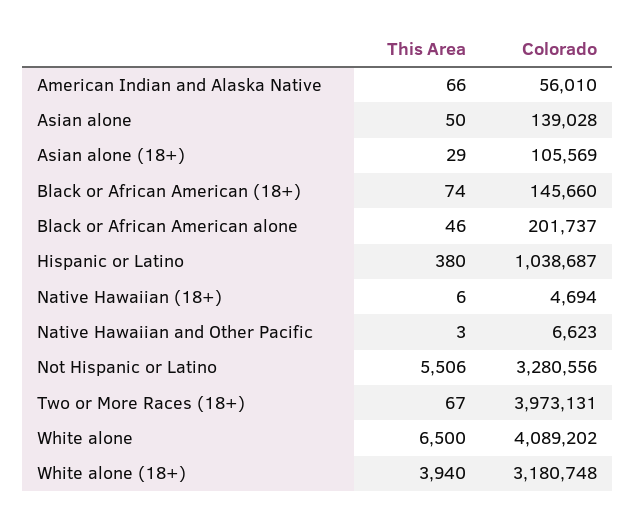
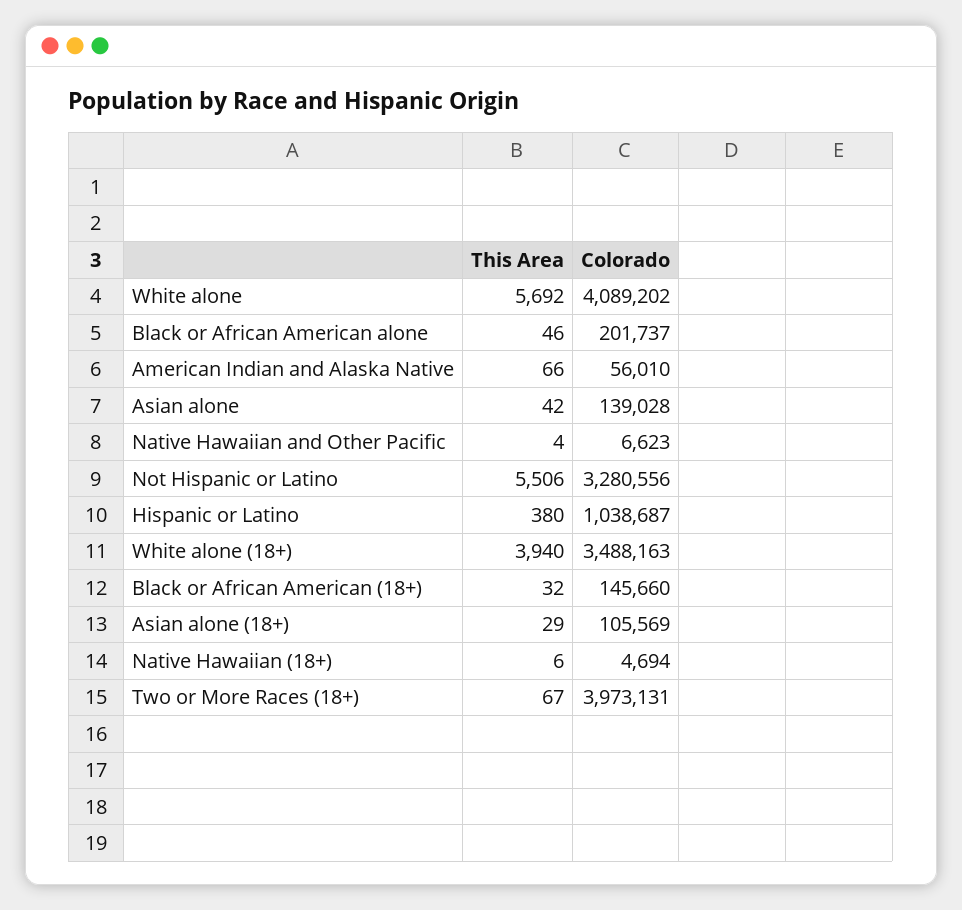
This Area, Asian alone: 50 -> 42
This Area, Black or African American (18+): 74 -> 32
This Area, Native Hawaiian and Other Pacific: 3 -> 4
This Area, White alone: 6500 -> 5692
Colorado, White alone (18+): 3180748 -> 3488163

